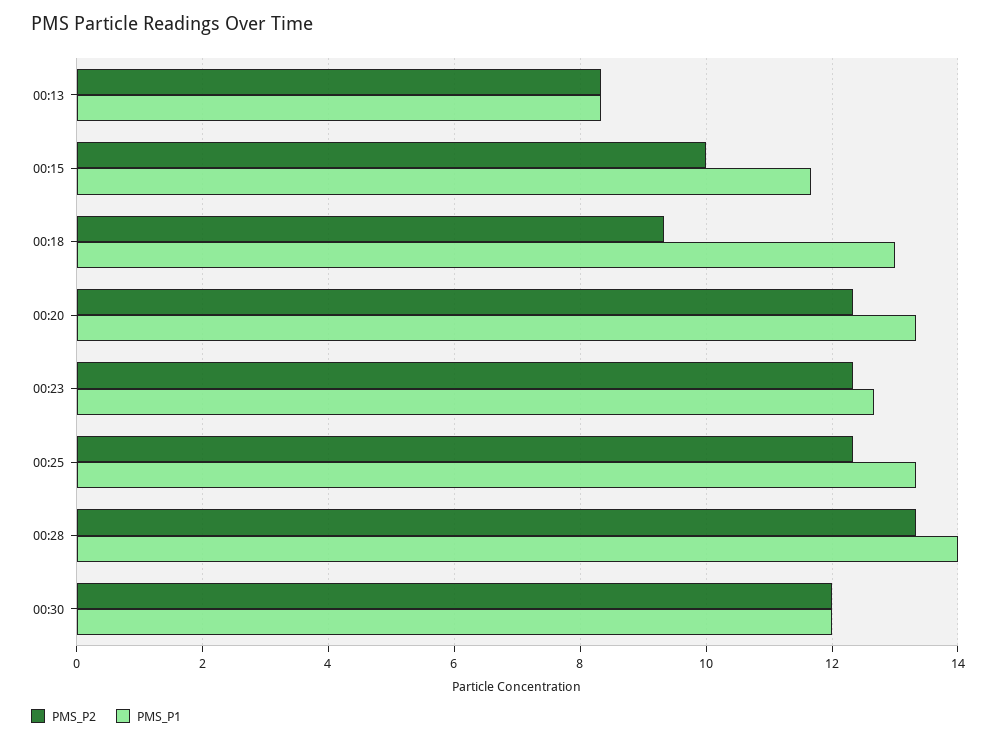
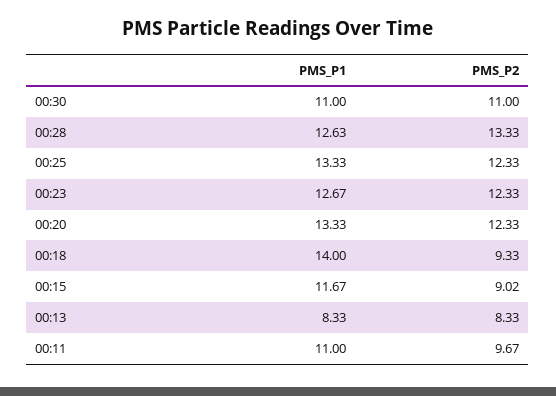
PMS_P2, 00:15: 10 -> 9.02
PMS_P1, 00:18: 13 -> 14
PMS_P1, 00:28: 14 -> 12.63
PMS_P2, 00:30: 12 -> 11
PMS_P1, 00:30: 12 -> 11
PMS_P1, 00:11: none -> 11
PMS_P2, 00:11: none -> 9.67

